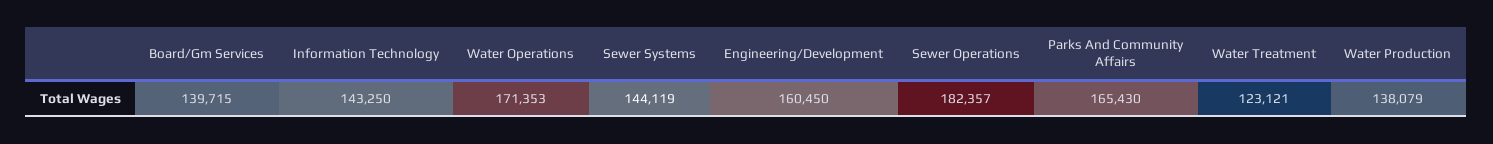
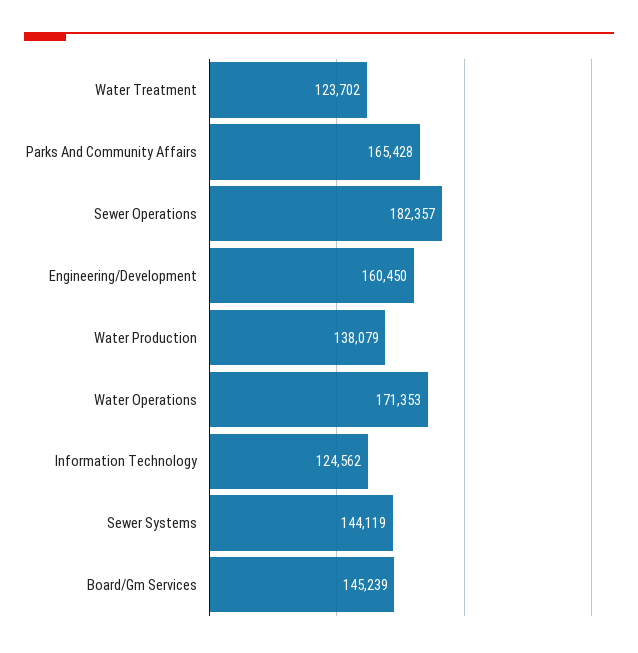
Board/Gm Services: 139715 -> 145239
Information Technology: 143250 -> 124562
Parks And Community Affairs: 165430 -> 165428
Water Treatment: 123121 -> 123702

